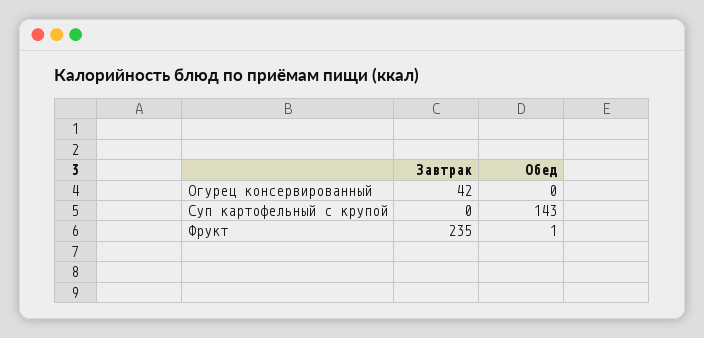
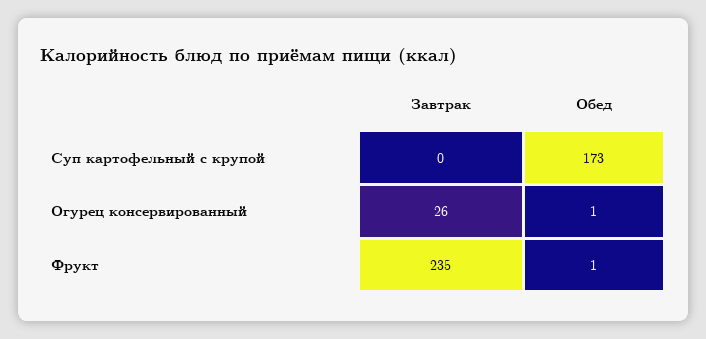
Завтрак, Огурец консервированный: 42 -> 26
Обед, Огурец консервированный: 0 -> 1
Обед, Суп картофельный с крупой: 143 -> 173

